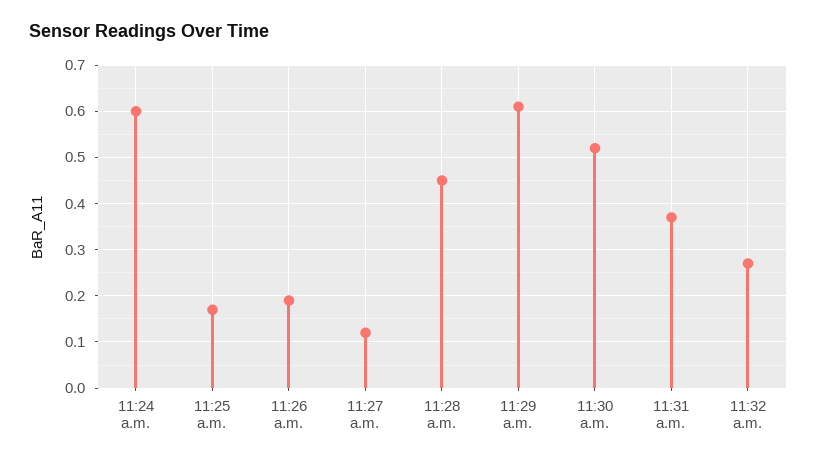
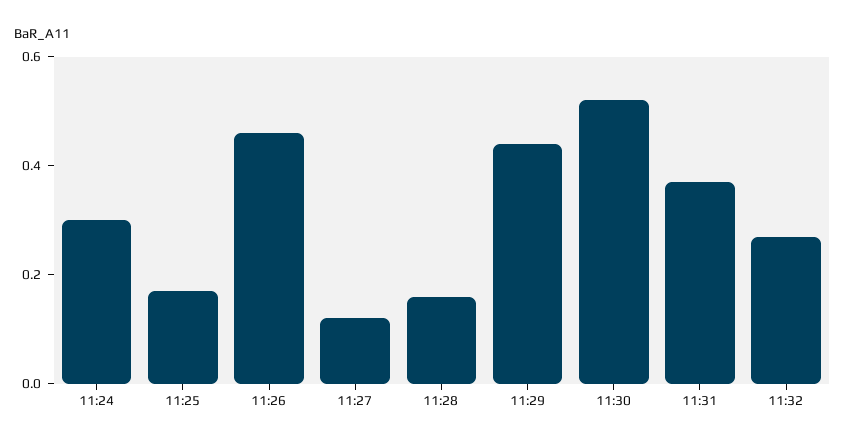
11:24 a.m.: 0.6 -> 0.3
11:26 a.m.: 0.2 -> 0.45
11:28 a.m.: 0.45 -> 0.15
11:29 a.m.: 0.6 -> 0.45

